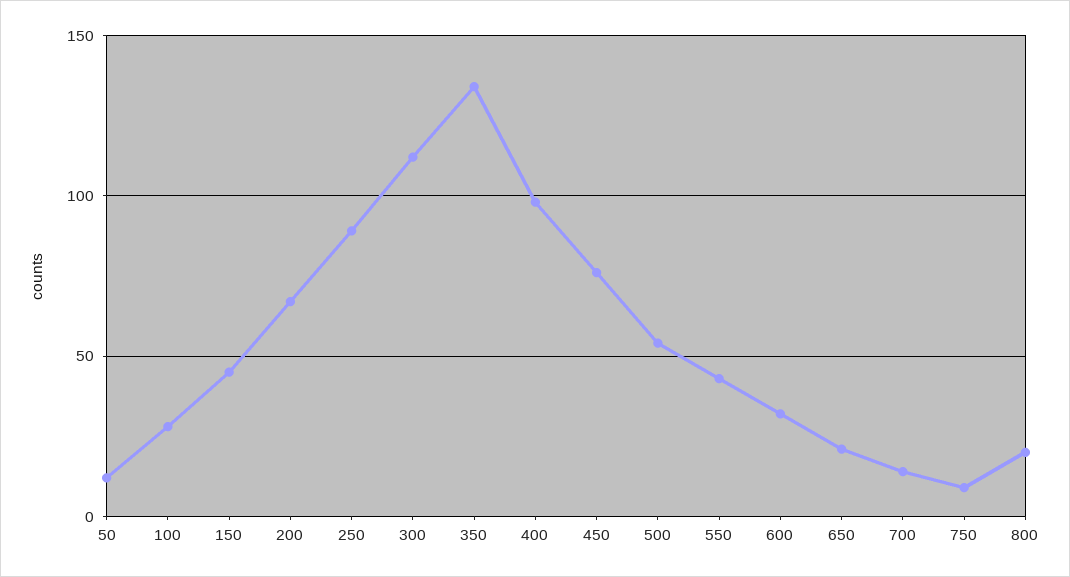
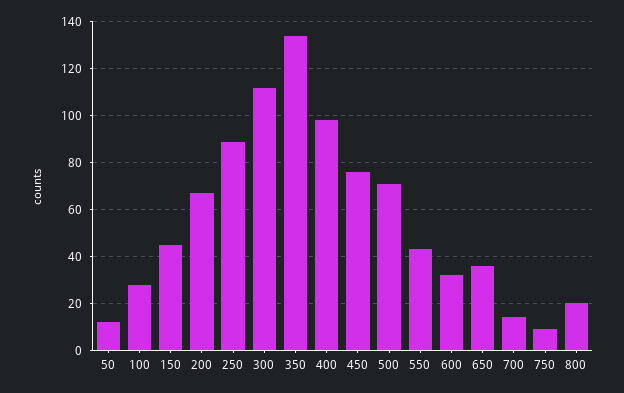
500: 55 -> 70
650: 20 -> 35

